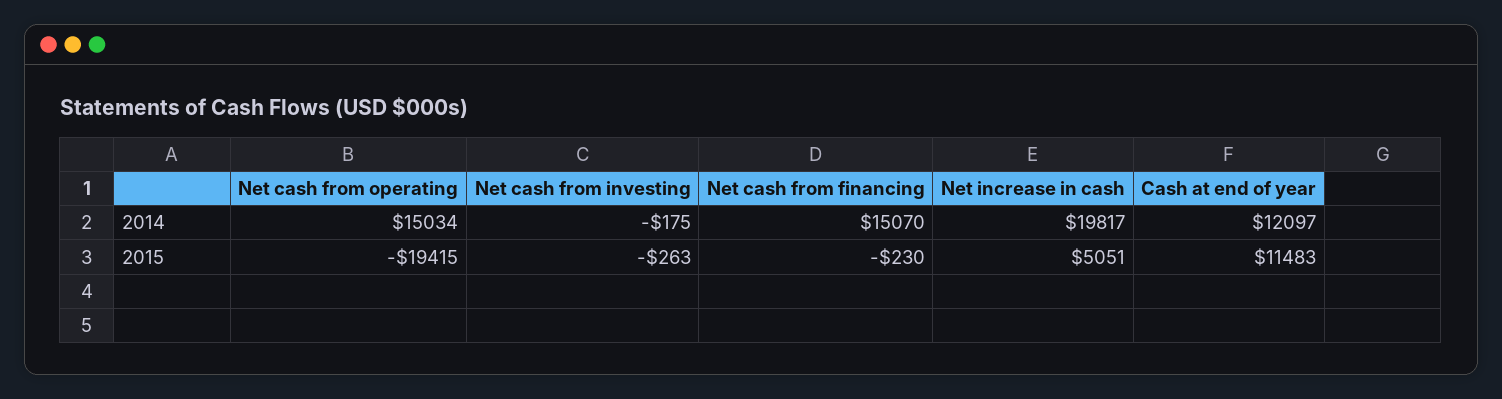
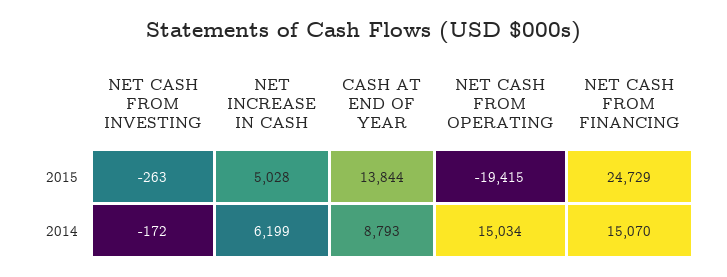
Net cash from investing, 2014: -175 -> -172
Net increase in cash, 2014: 19817 -> 6199
Cash at end of year, 2014: 12097 -> 8793
Net cash from financing, 2015: -230 -> 24729
Net increase in cash, 2015: 5051 -> 5028
Cash at end of year, 2015: 11483 -> 13844

